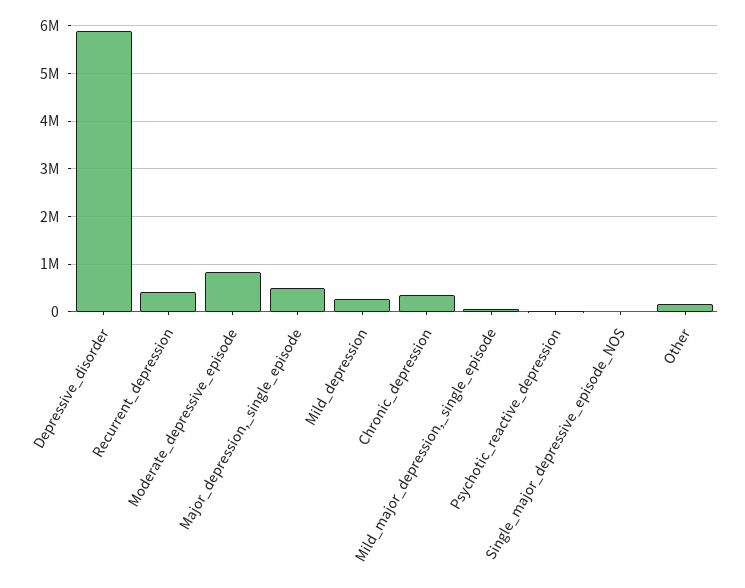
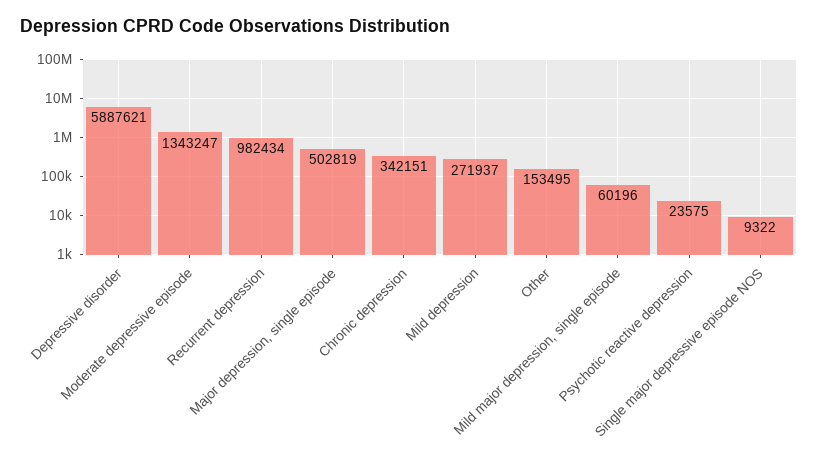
Recurrent_depression: 400000 -> 982434
Moderate_depressive_episode: 800000 -> 1343247

